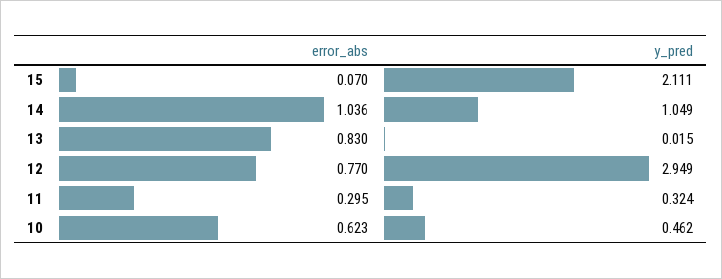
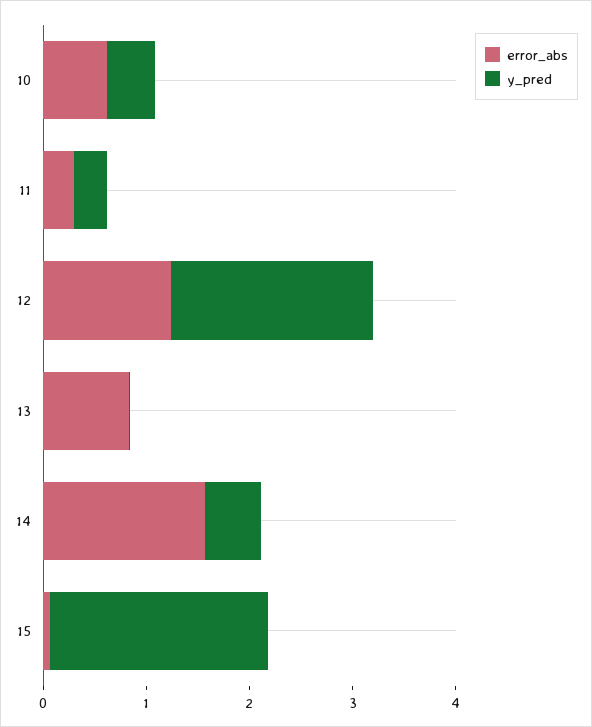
error_abs, 14: 1.036 -> 1.6
y_pred, 14: 1.049 -> 0.6
error_abs, 12: 0.77 -> 1.2
y_pred, 12: 2.949 -> 2

